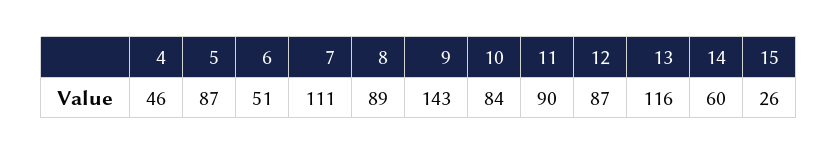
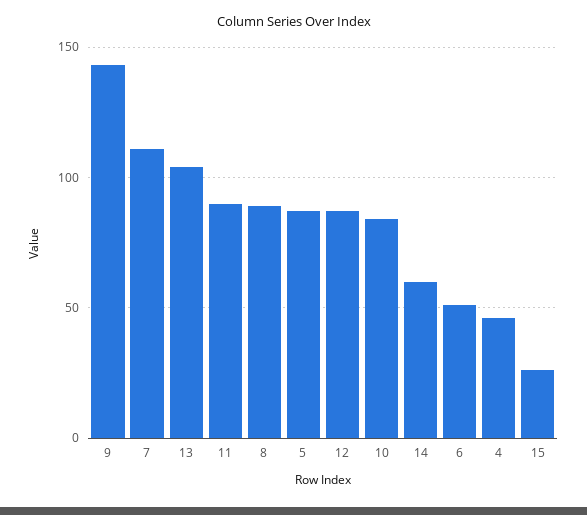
13: 116 -> 105

